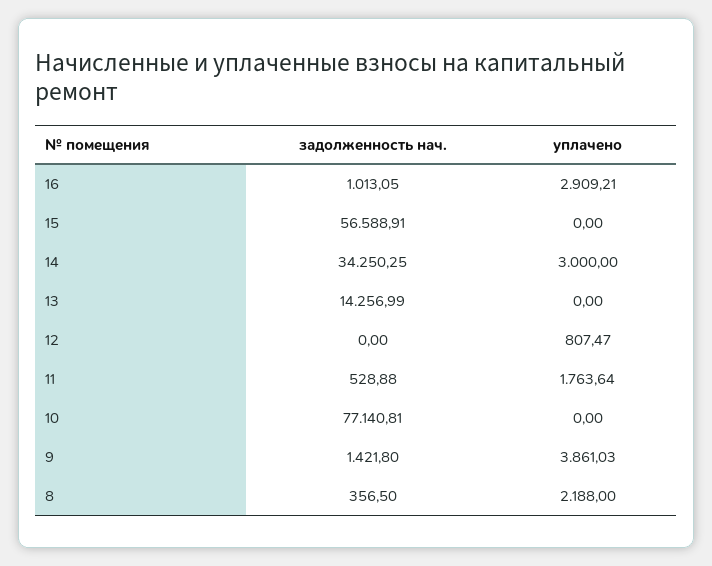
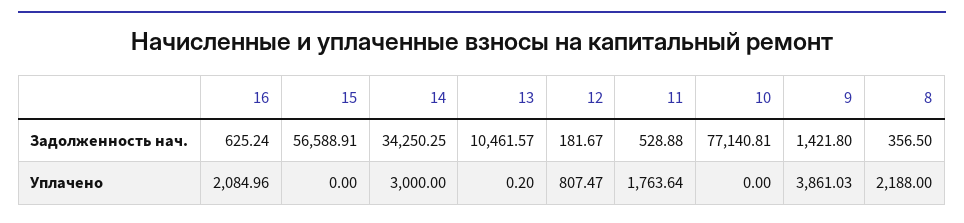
задолженность нач., 16: 1013.05 -> 625.24
уплачено, 16: 2909.21 -> 2084.96
задолженность нач., 13: 14256.99 -> 10461.57
уплачено, 13: 0 -> 0.2
задолженность нач., 12: 0 -> 181.67

